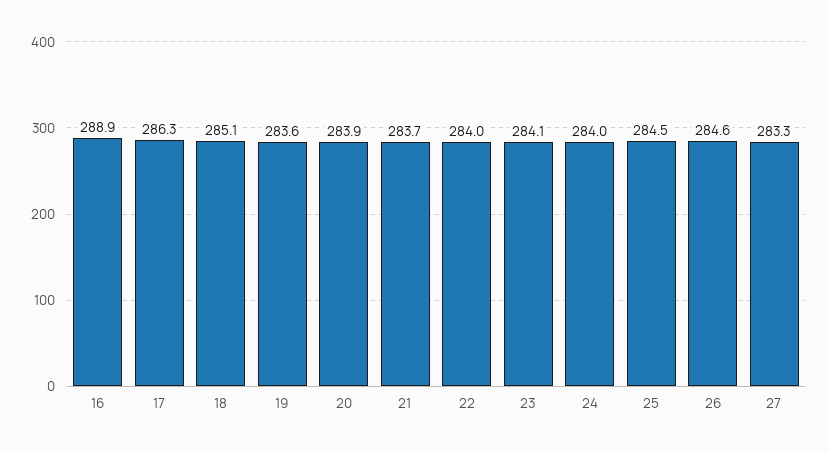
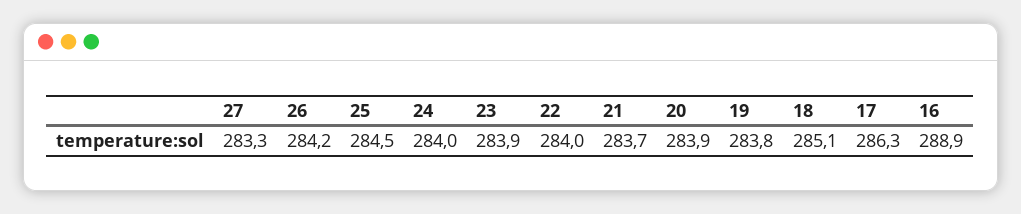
19: 283.6 -> 283.8
23: 284.1 -> 283.9
26: 284.6 -> 284.2

